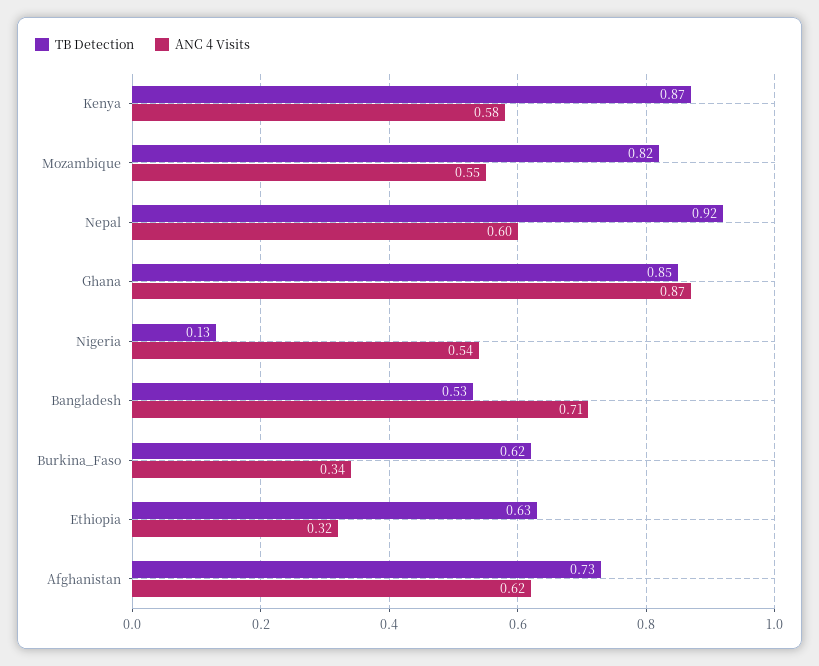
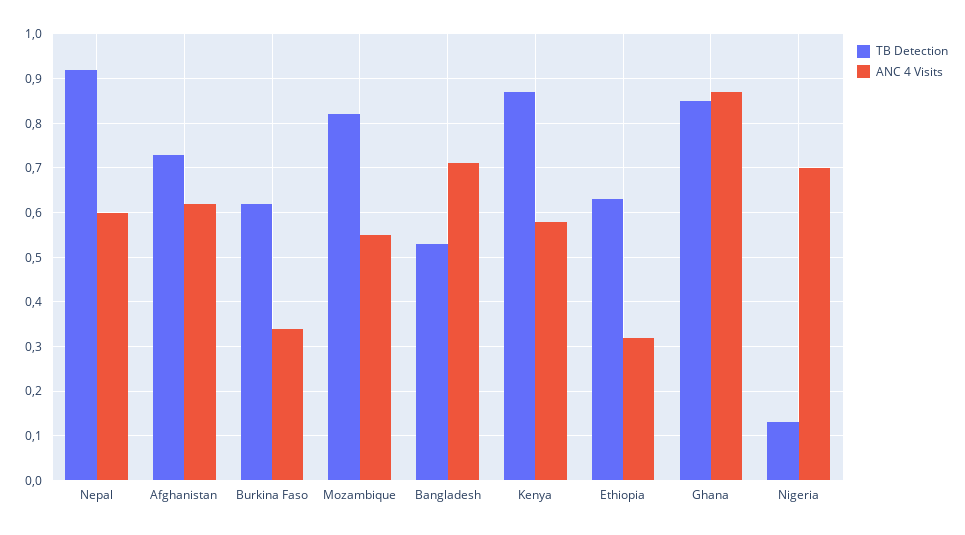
ANC 4 Visits, Nigeria: 0.54 -> 0.7

